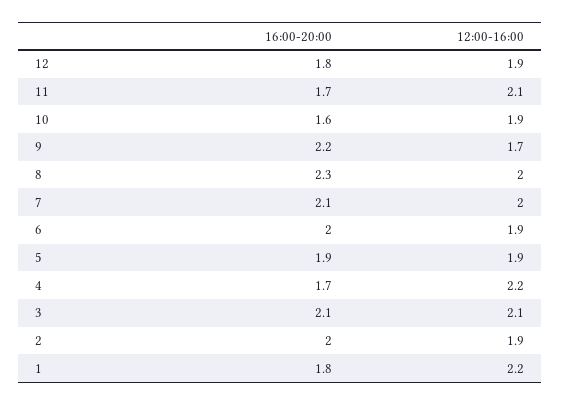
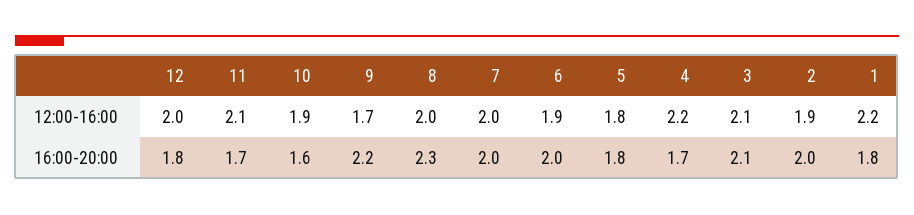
12:00-16:00, 12: 1.9 -> 2
16:00-20:00, 7: 2.1 -> 2
16:00-20:00, 5: 1.9 -> 1.8
12:00-16:00, 5: 1.9 -> 1.8

